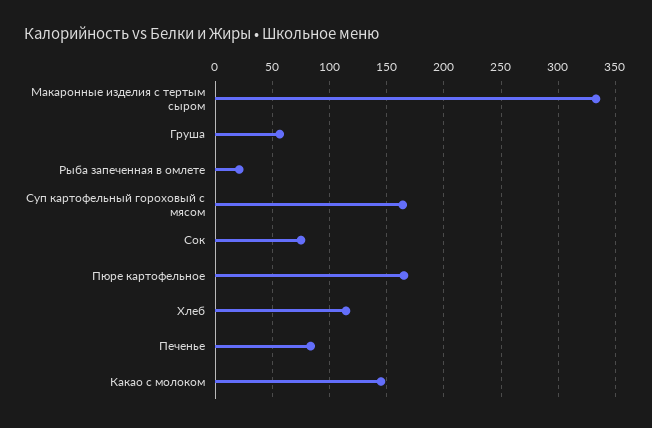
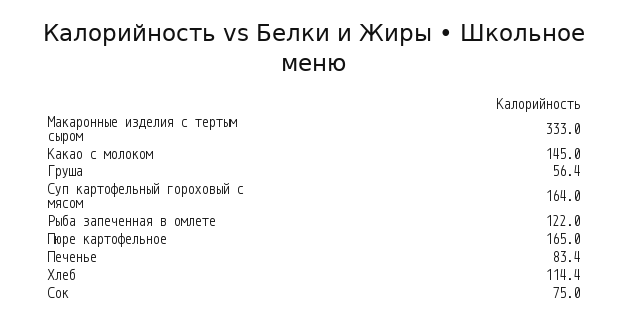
Рыба запеченная в омлете: 20 -> 122

